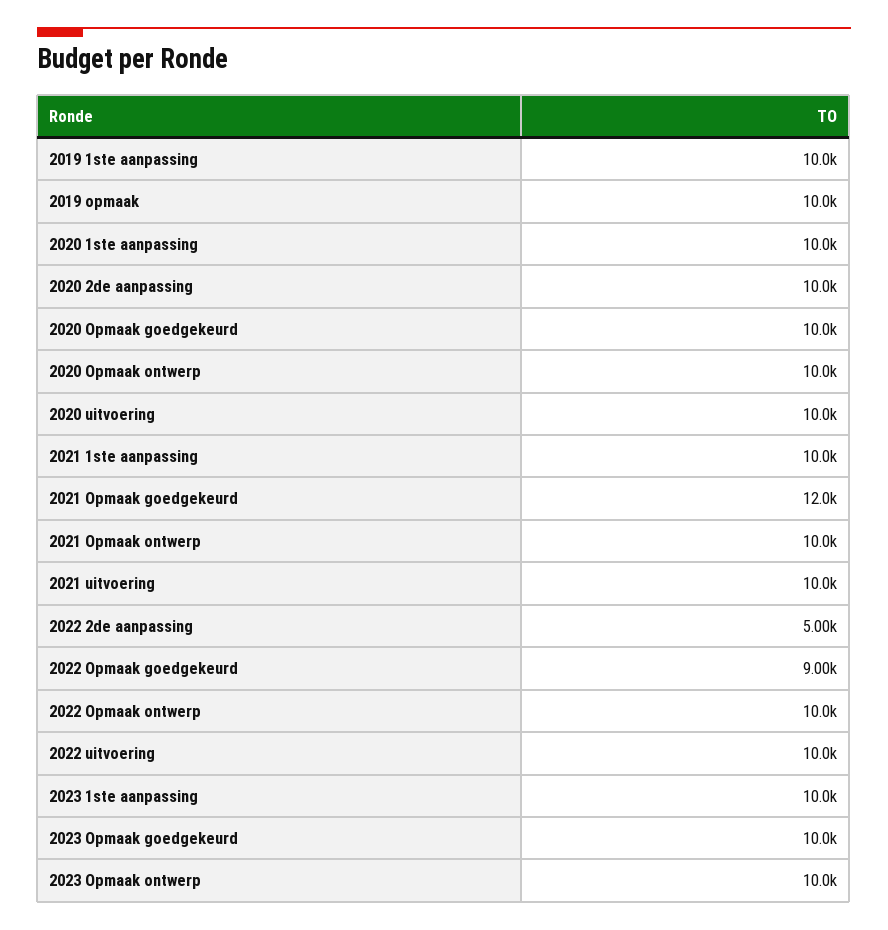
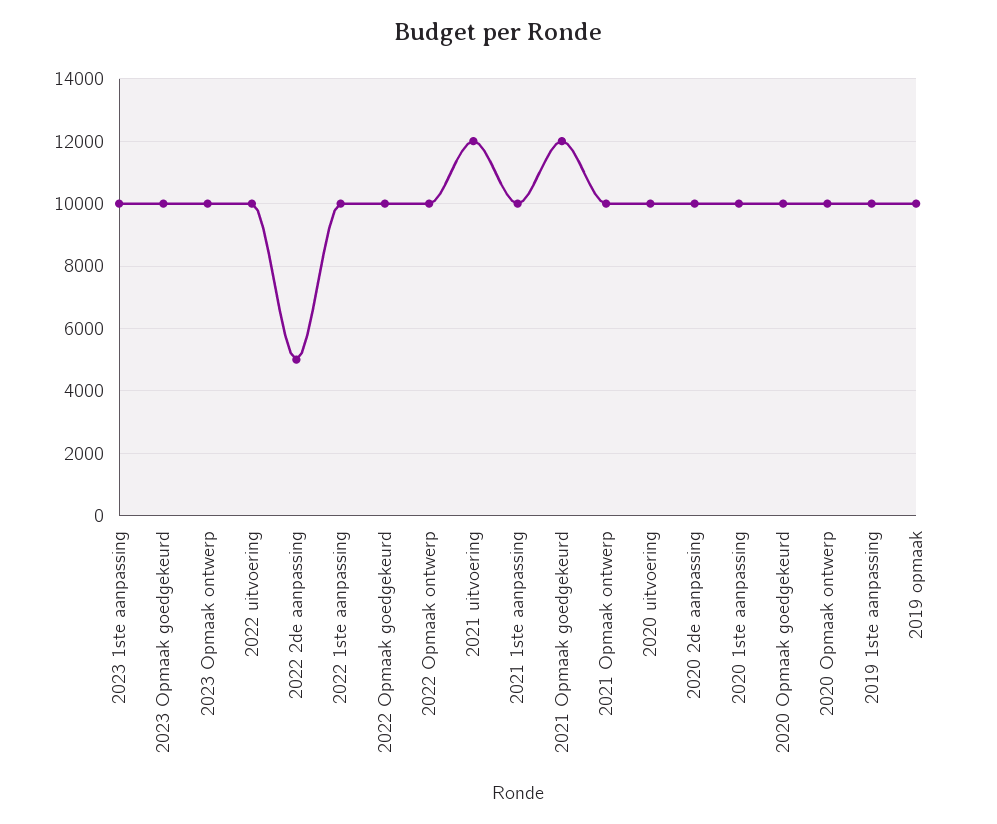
2021 uitvoering: 10000 -> 12000
2022 Opmaak goedgekeurd: 9000 -> 10000
2022 1ste aanpassing: none -> 10000

